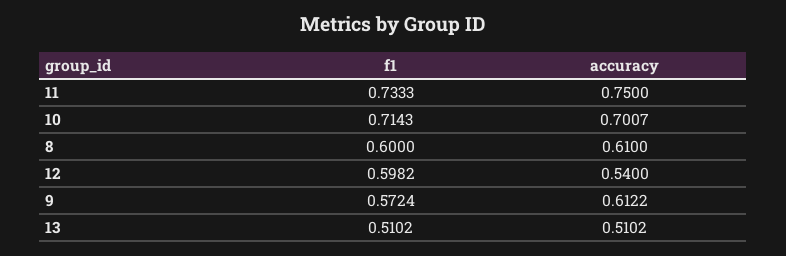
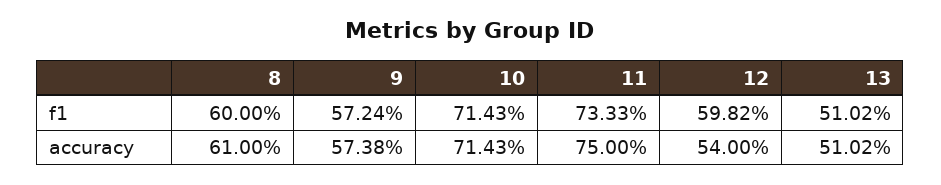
accuracy, 10: 0.7007 -> 0.7143
accuracy, 9: 0.6122 -> 0.5738

